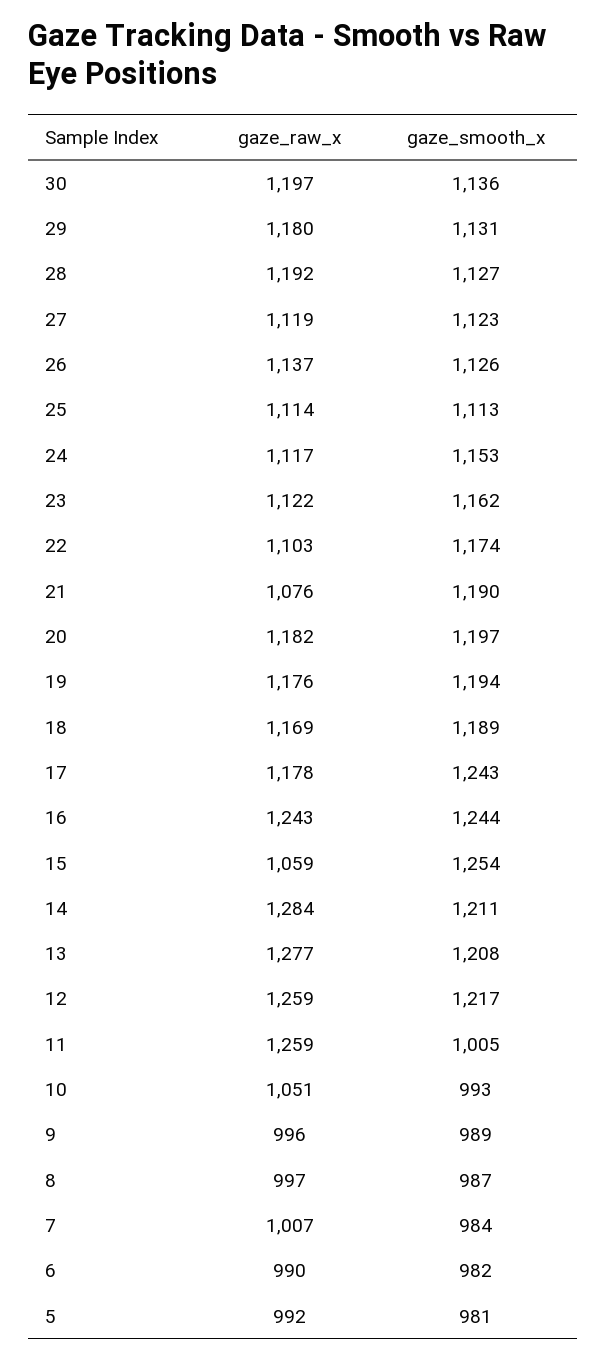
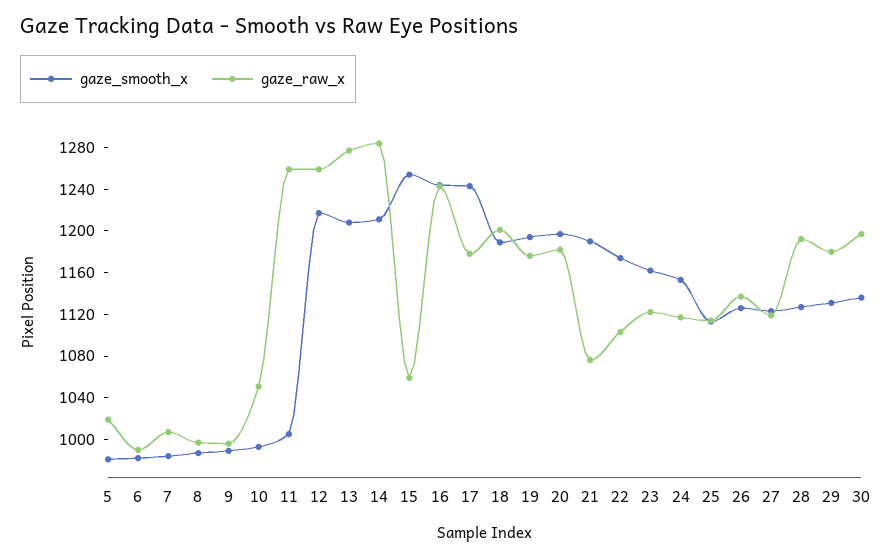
gaze_raw_x, 18: 1169 -> 1200
gaze_raw_x, 5: 992 -> 1020

